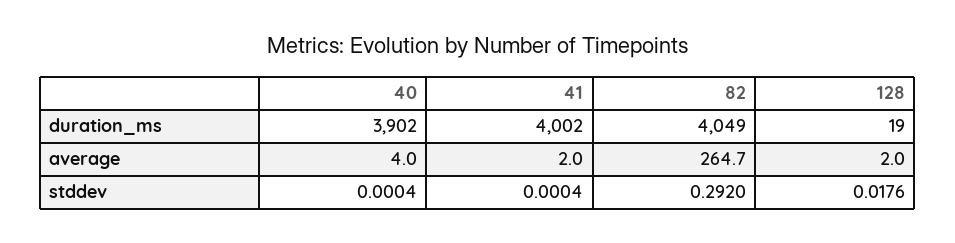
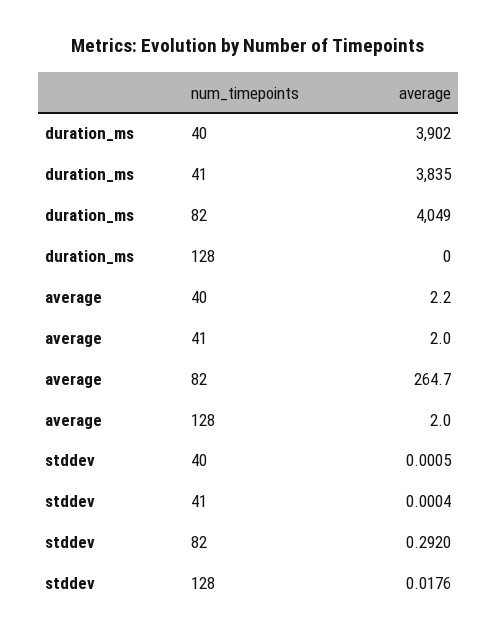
41, duration_ms: 4002 -> 3835
128, duration_ms: 19 -> 0
40, average: 4 -> 2.2
40, stddev: 0.0004 -> 0.0005

